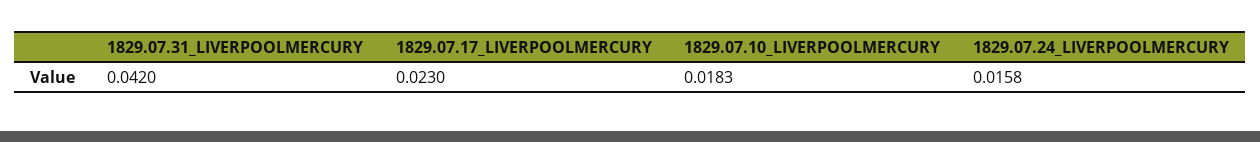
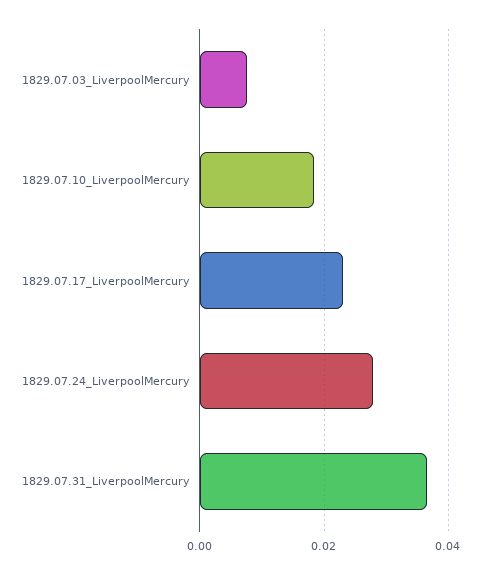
1829.07.31_LIVERPOOLMERCURY: 0.042 -> 0.036
1829.07.24_LIVERPOOLMERCURY: 0.0158 -> 0.028
1829.07.03_LiverpoolMercury: none -> 0.008

